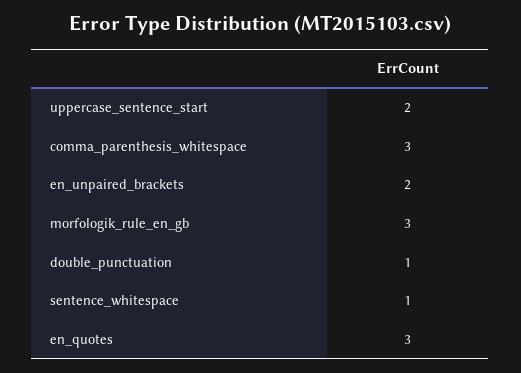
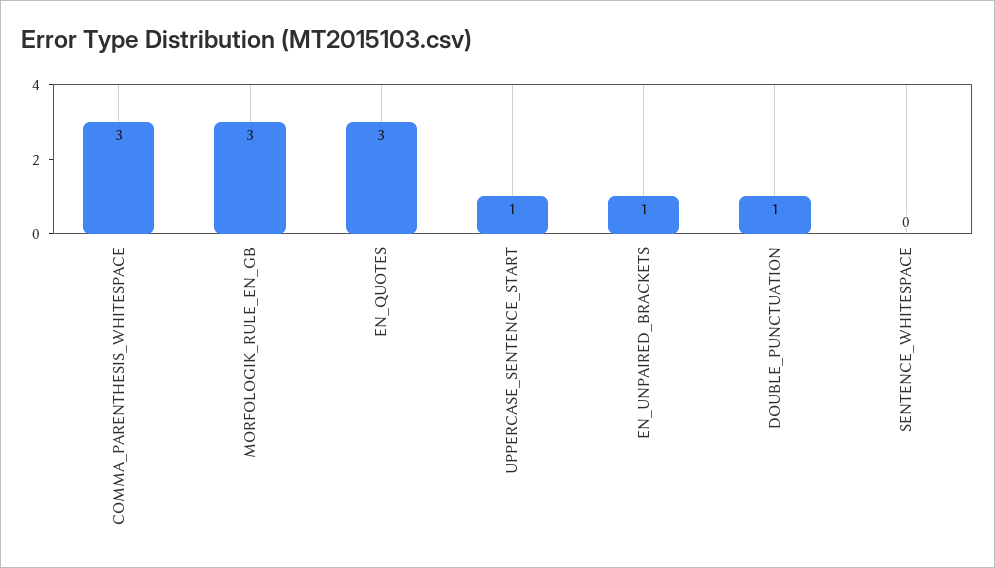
uppercase_sentence_start: 2 -> 1
en_unpaired_brackets: 2 -> 1
sentence_whitespace: 1 -> 0

